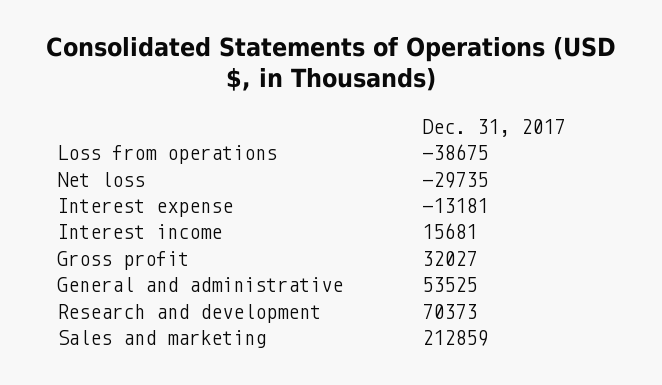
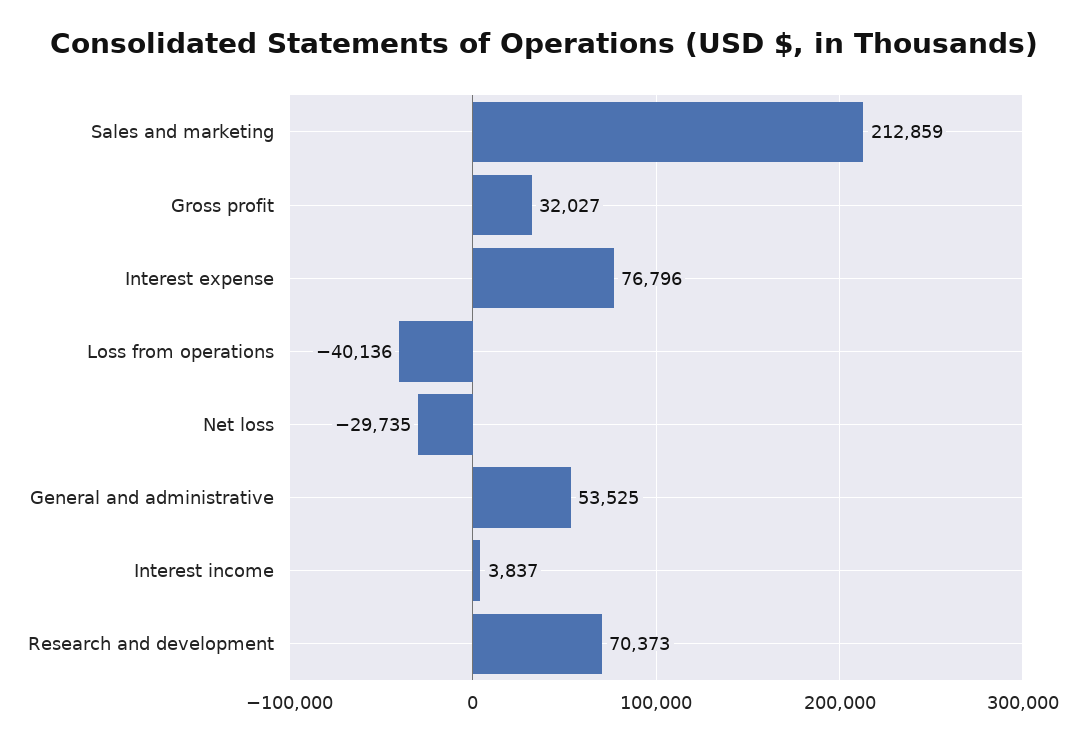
Loss from operations: -38675 -> -40136
Interest expense: -13181 -> 76796
Interest income: 15681 -> 3837

